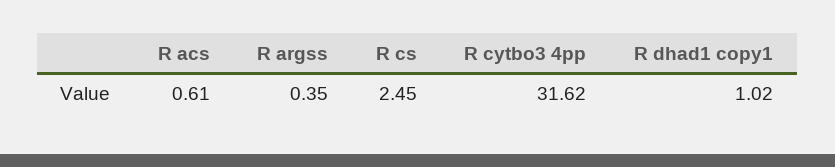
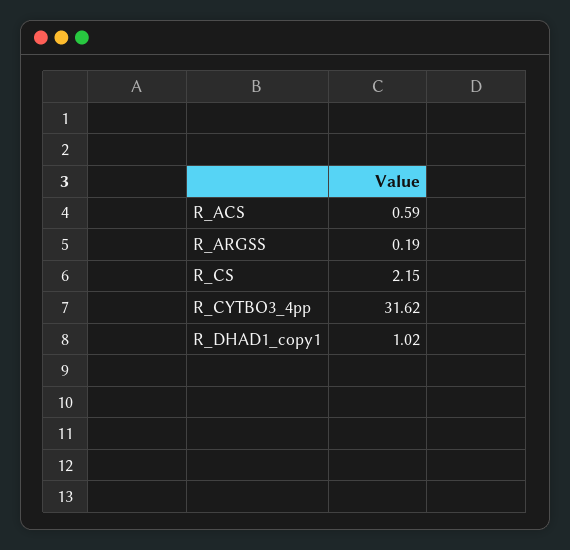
R acs: 0.61 -> 0.59
R argss: 0.35 -> 0.19
R cs: 2.45 -> 2.15

